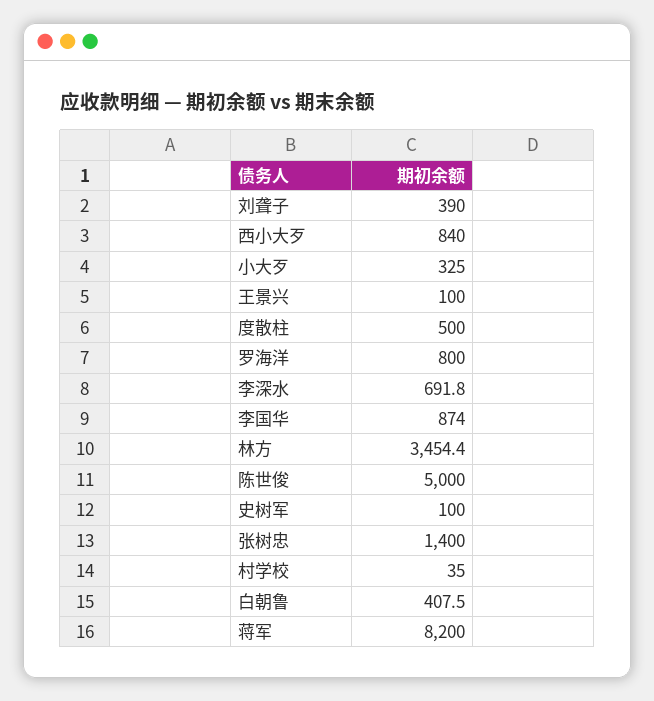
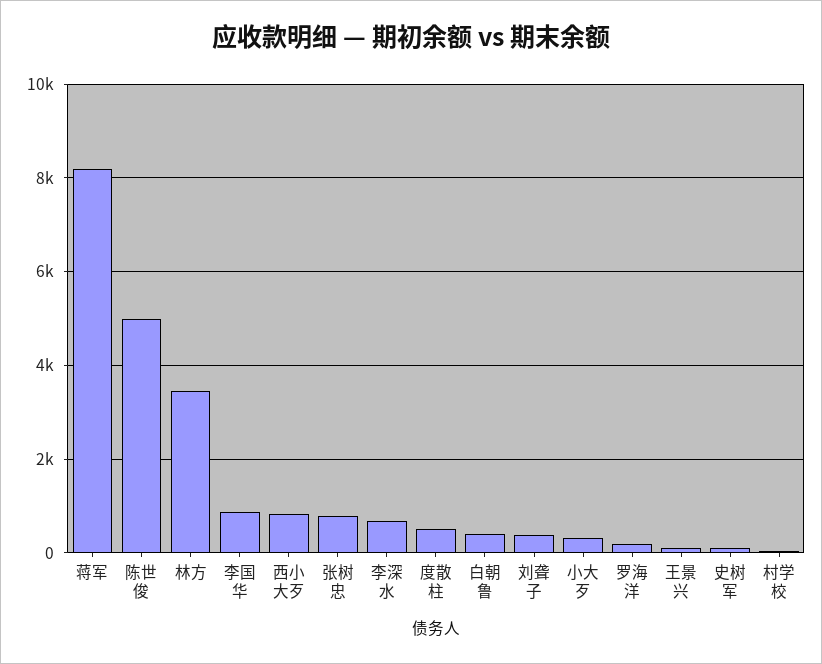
罗海洋: 800 -> 200
张树忠: 1400 -> 800

